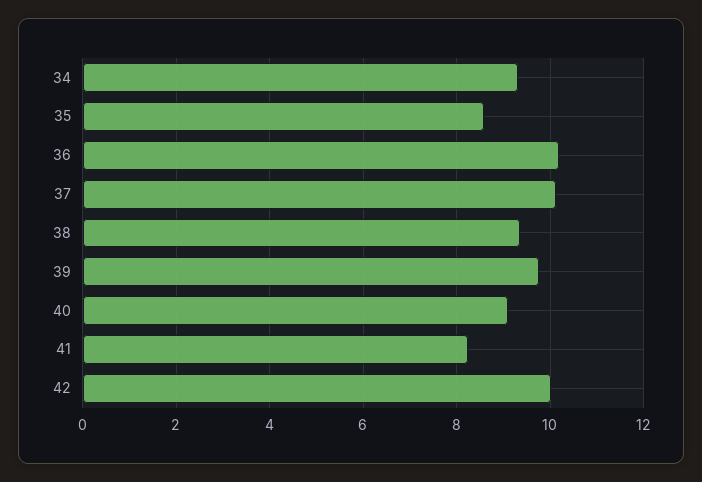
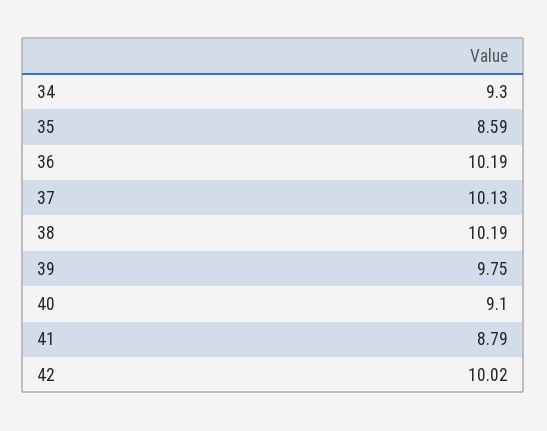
38: 9.4 -> 10.19
41: 8.2 -> 8.79

